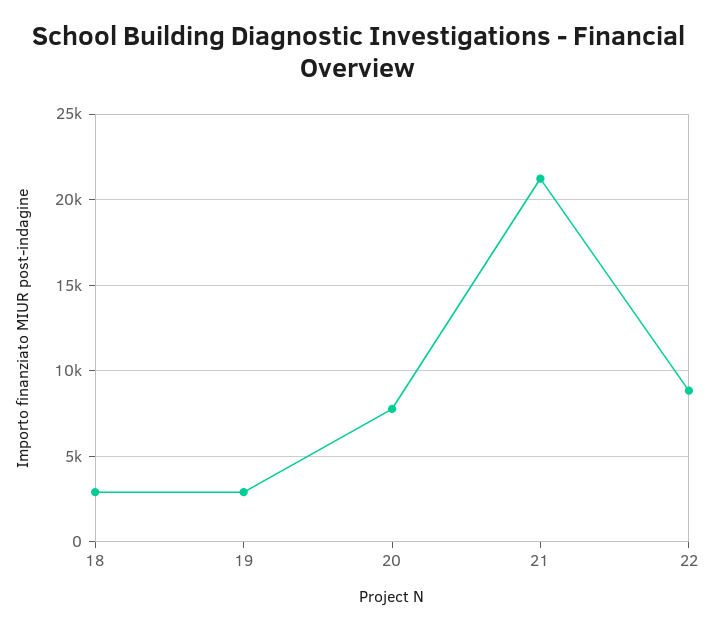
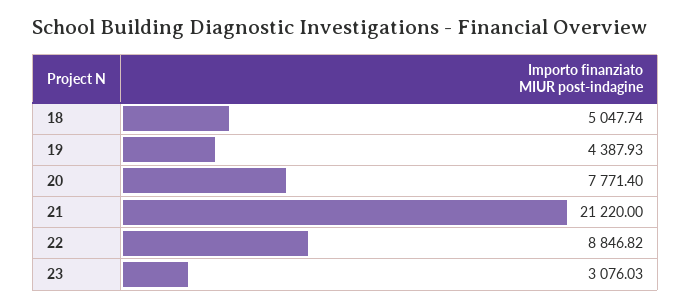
18: 3000 -> 5047.74
19: 3000 -> 4387.93
23: none -> 3076.03

